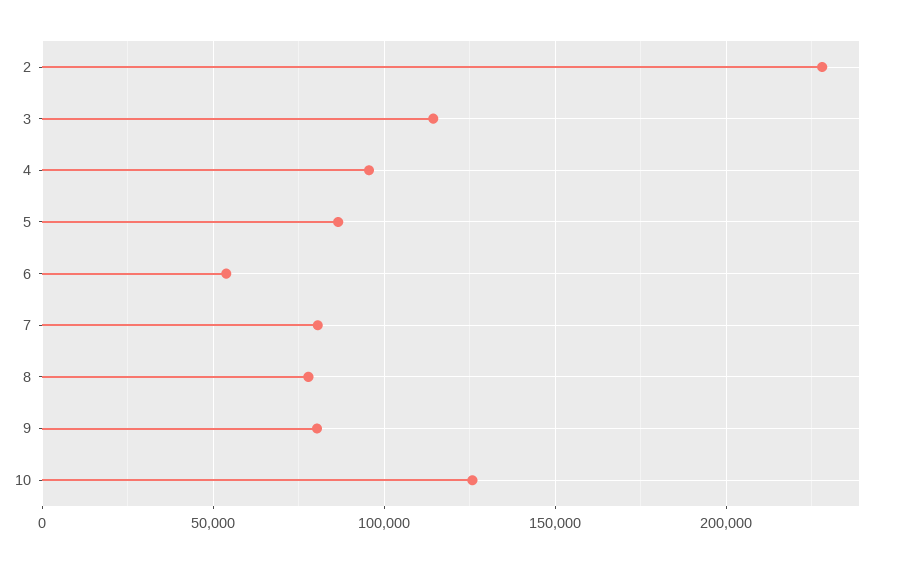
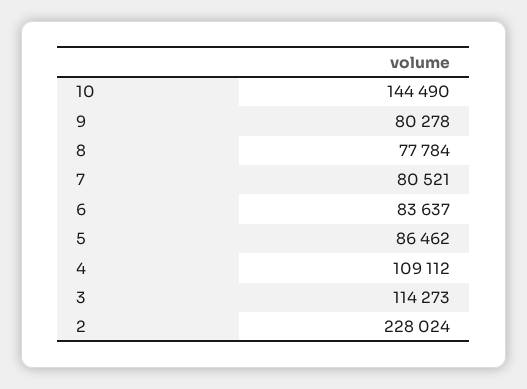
4: 95000 -> 109112
6: 55000 -> 83637
10: 125000 -> 144490

